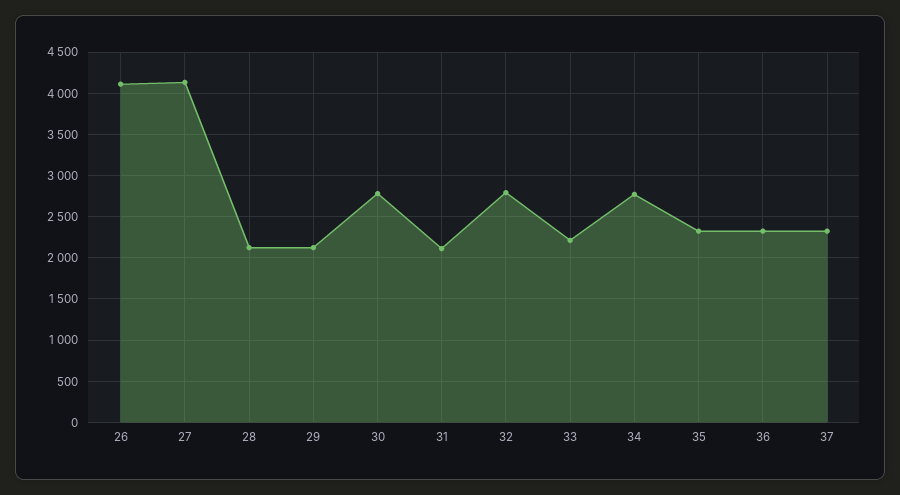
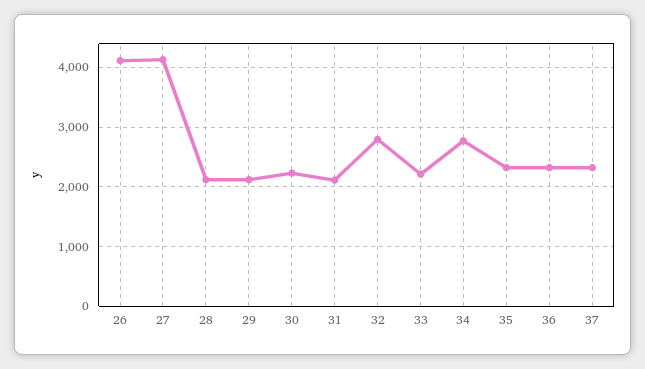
30: 2800 -> 2200

